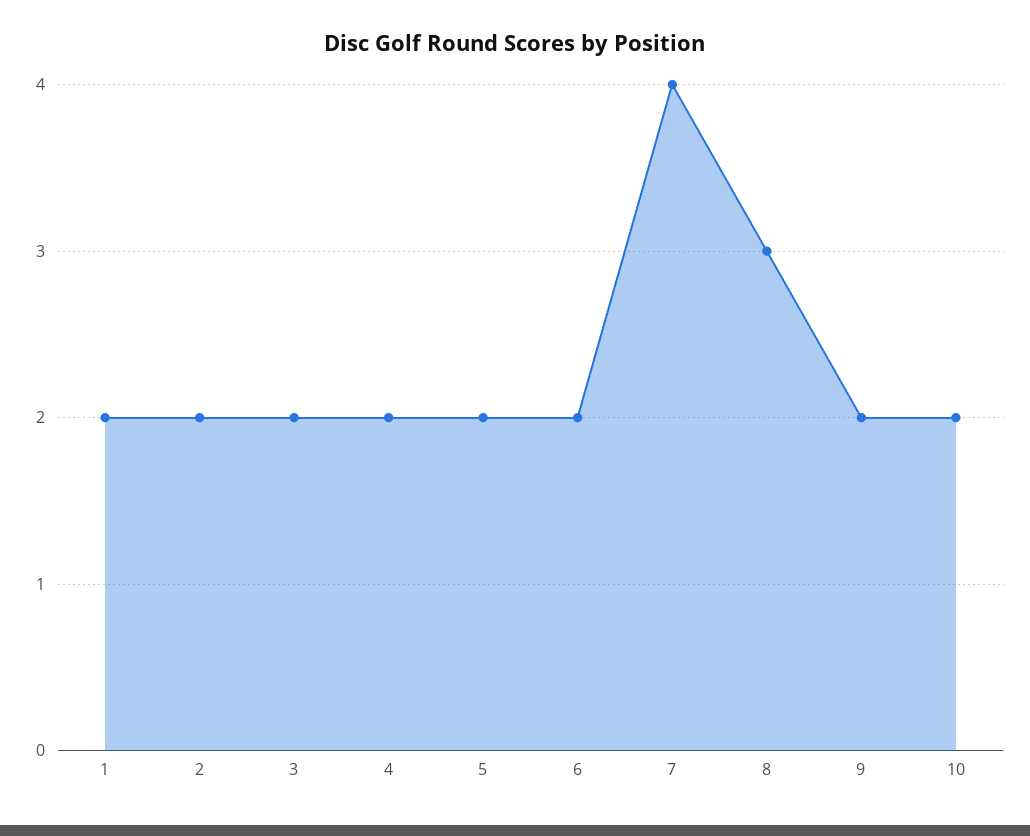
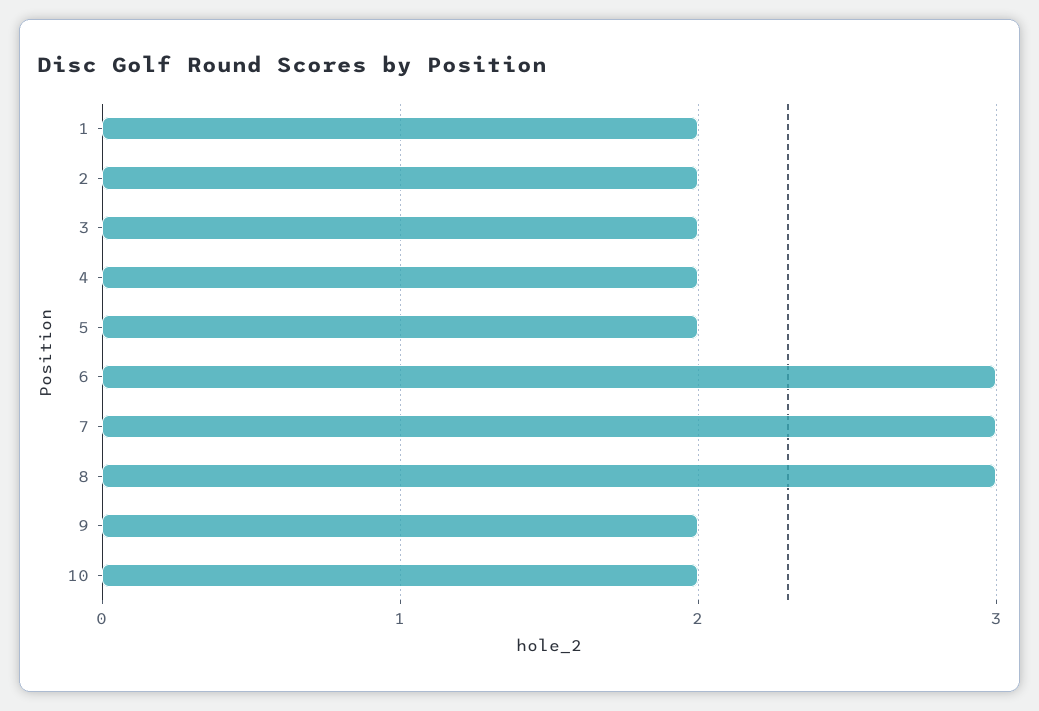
6: 2 -> 3
7: 4 -> 3

